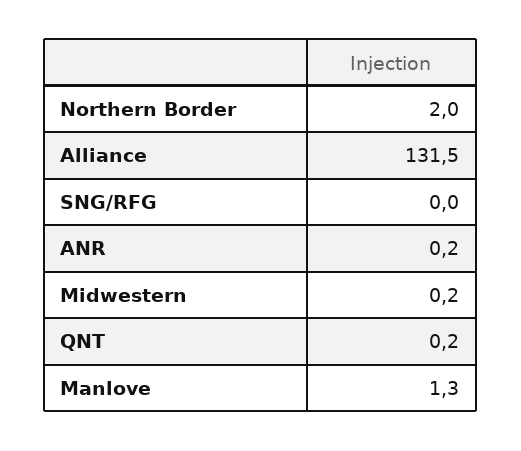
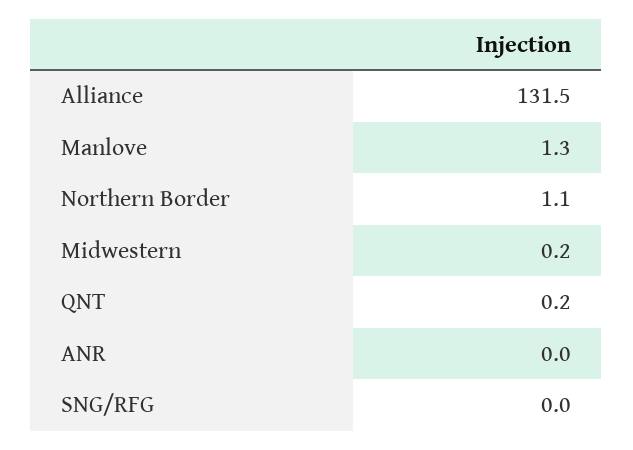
Northern Border: 2 -> 1.1
ANR: 0.2 -> 0

